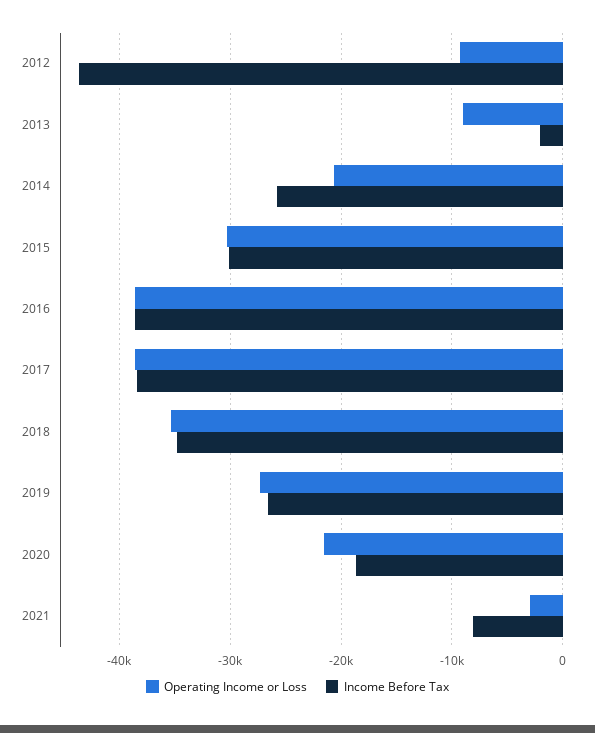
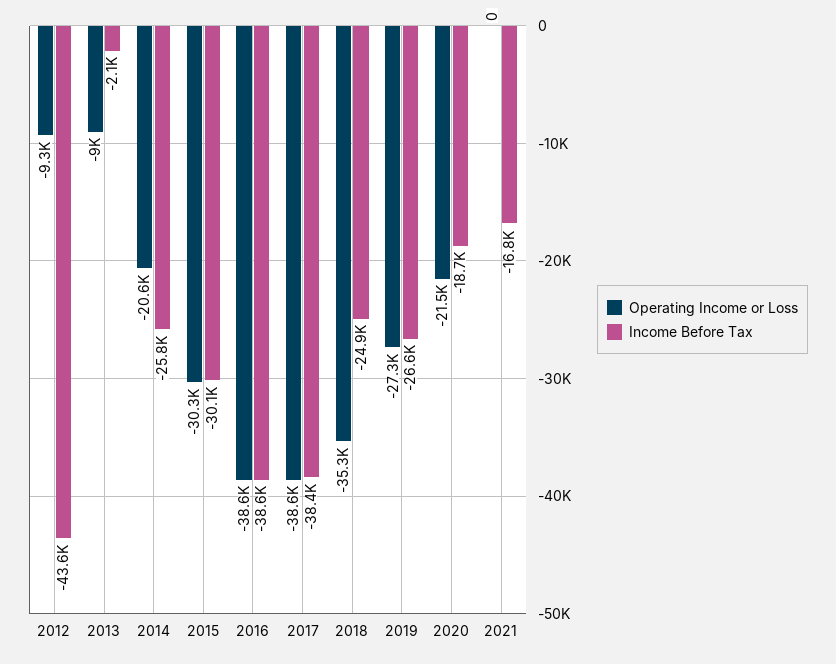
Income Before Tax, 2018: -35000 -> -24900
Operating Income or Loss, 2021: -3000 -> 0
Income Before Tax, 2021: -8000 -> -16800

